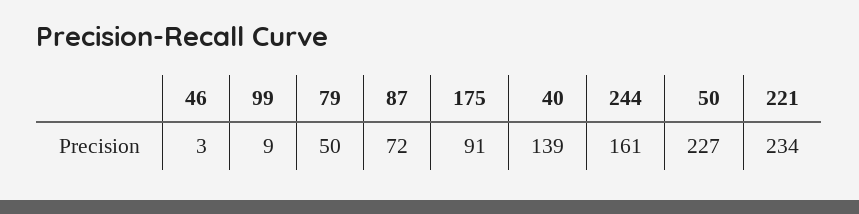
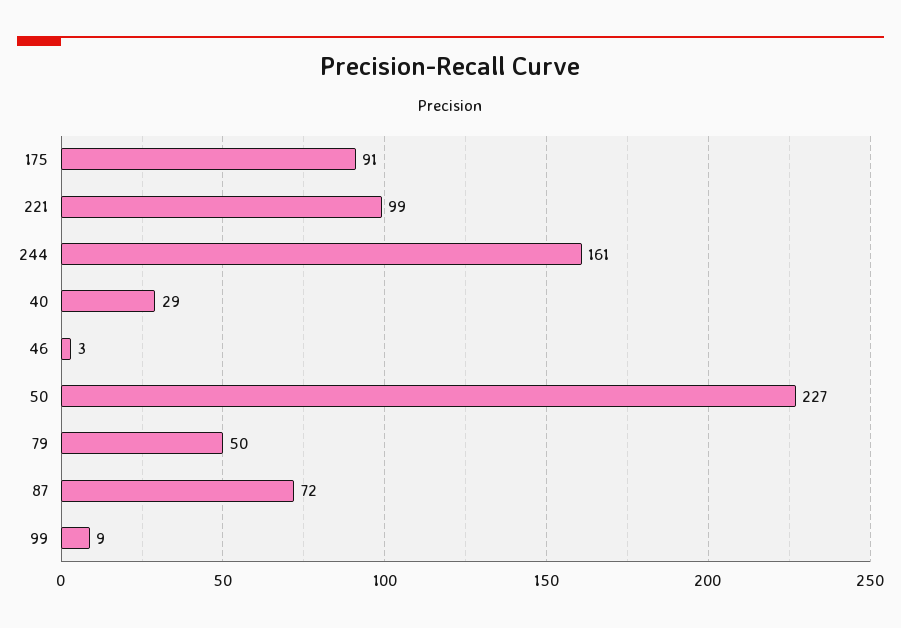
40: 139 -> 29
221: 234 -> 99

